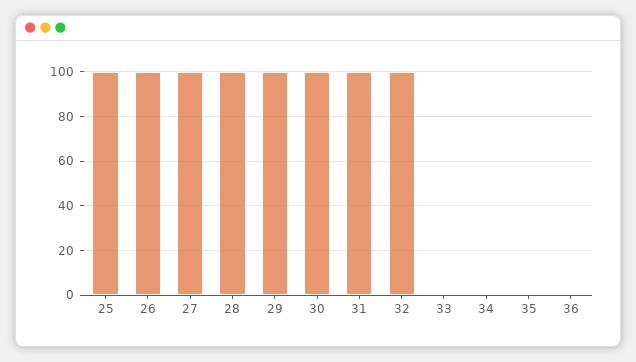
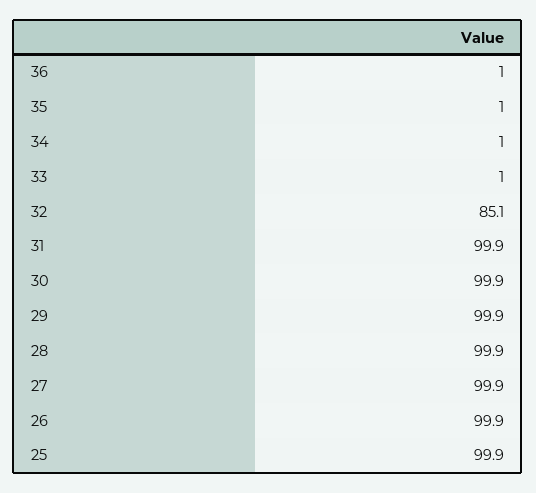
32: 100 -> 85.1

